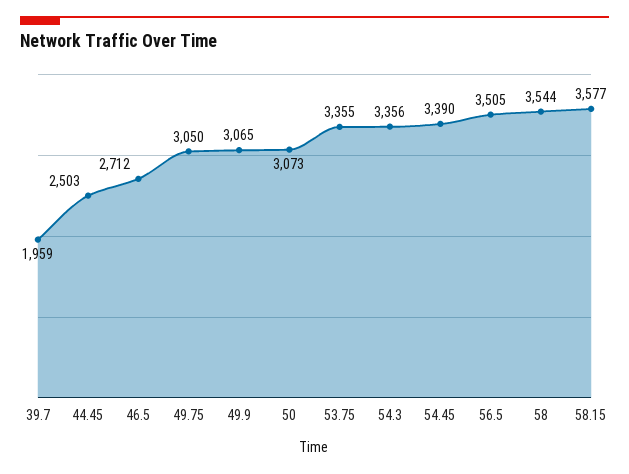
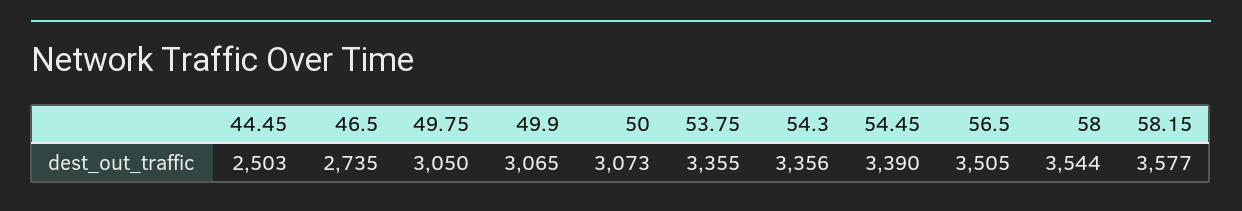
39.7: 1959 -> none
46.5: 2712 -> 2735

